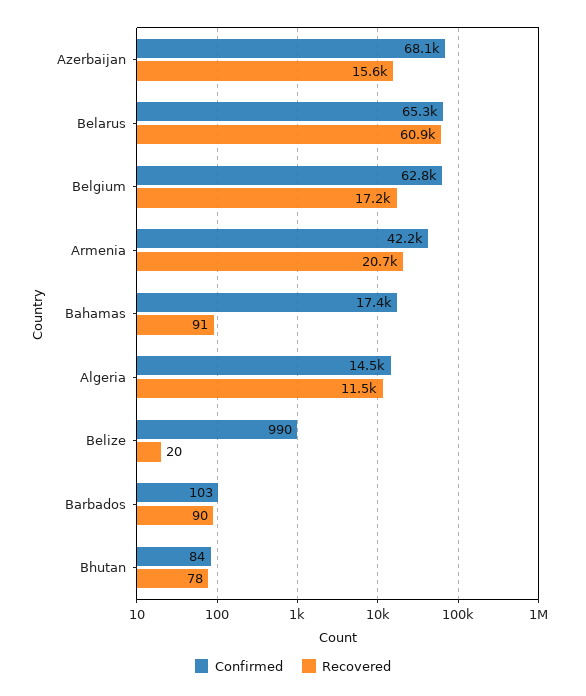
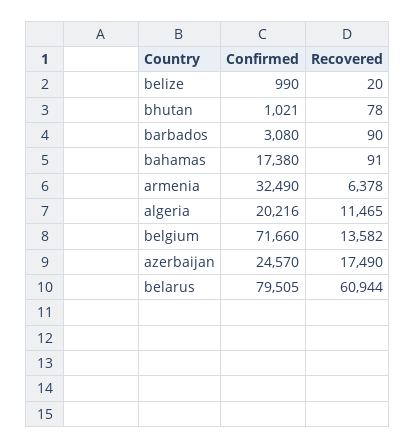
Confirmed, Azerbaijan: 68100 -> 24570
Recovered, Azerbaijan: 15600 -> 17490
Confirmed, Belarus: 65300 -> 79505
Confirmed, Belgium: 62800 -> 71660
Recovered, Belgium: 17200 -> 13582
Confirmed, Armenia: 42200 -> 32490
Recovered, Armenia: 20700 -> 6378
Confirmed, Algeria: 14500 -> 20216
Confirmed, Barbados: 103 -> 3080
Confirmed, Bhutan: 84 -> 1021

